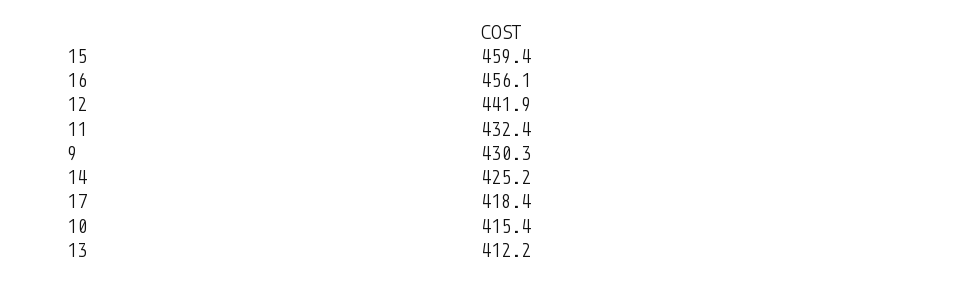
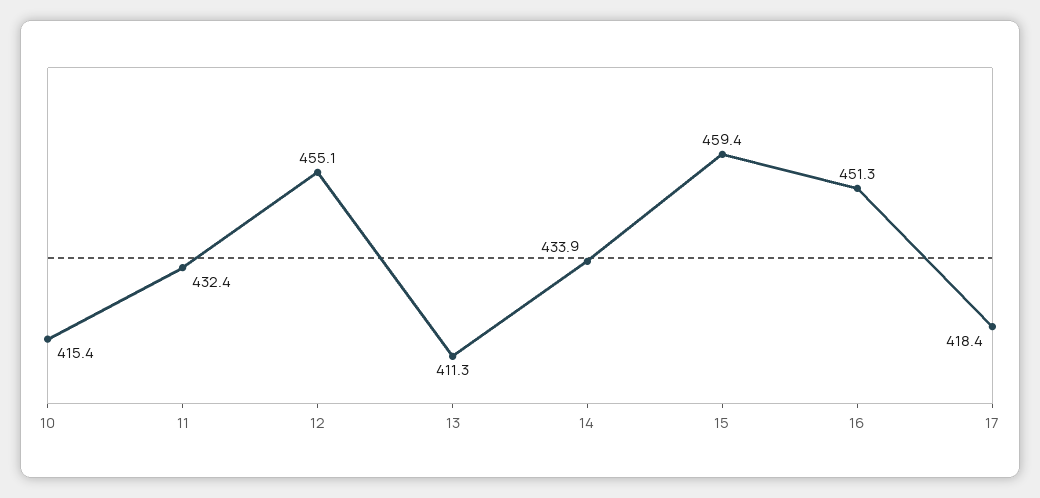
16: 456.1 -> 451.3
12: 441.9 -> 455.1
9: 430.3 -> none
14: 425.2 -> 433.9
13: 412.2 -> 411.3

